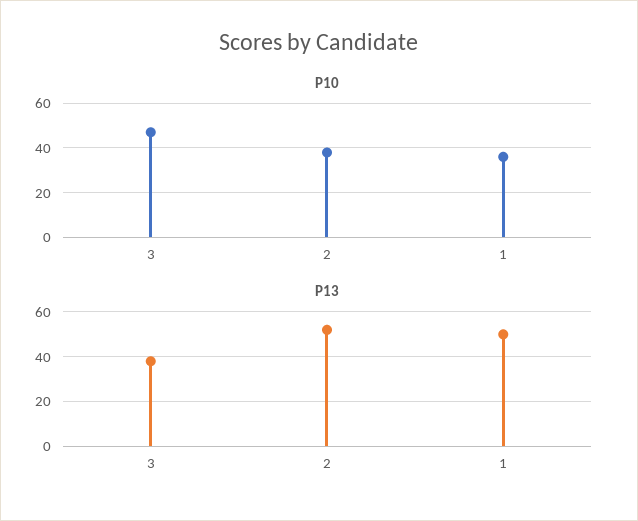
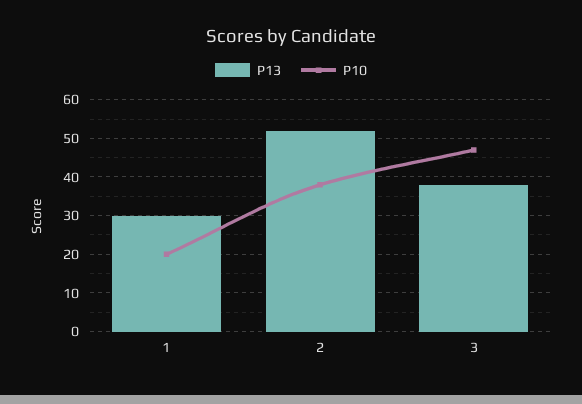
P10, 1: 35 -> 20
P13, 1: 50 -> 30

